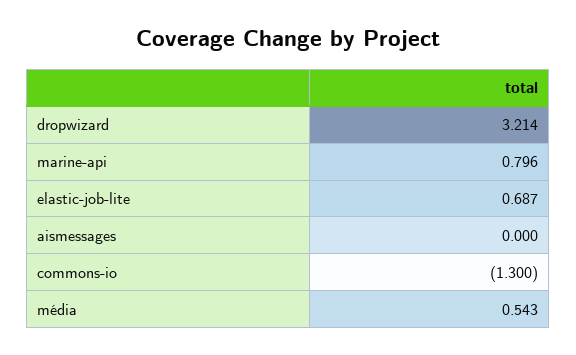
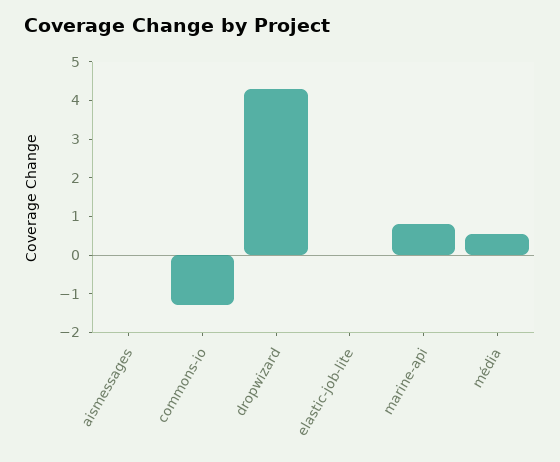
dropwizard: 3.214 -> 4.25
elastic-job-lite: 0.687 -> 0

